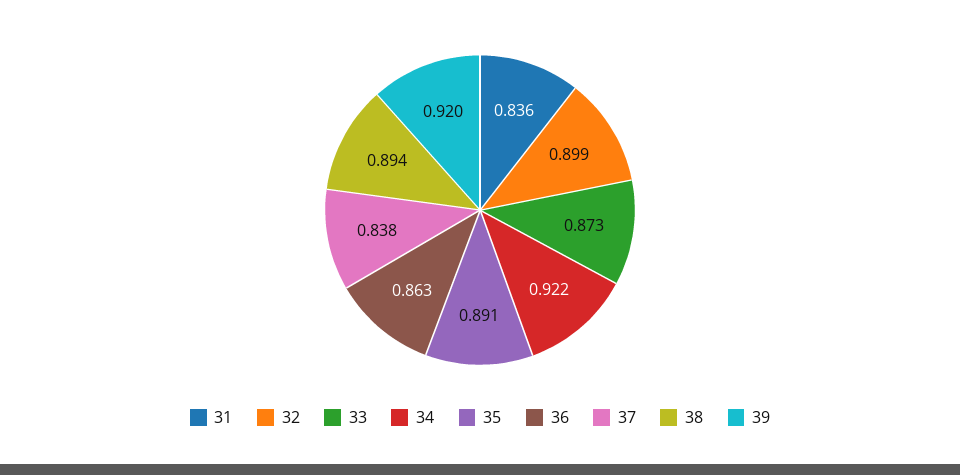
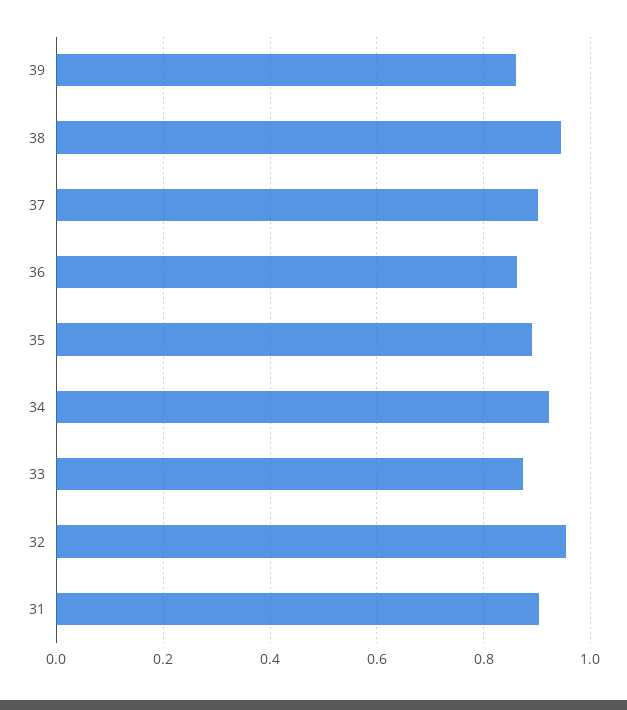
31: 0.836 -> 0.9
32: 0.899 -> 0.96
37: 0.838 -> 0.9
38: 0.894 -> 0.94
39: 0.92 -> 0.86

